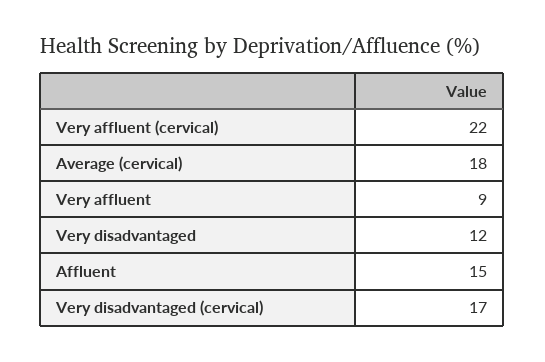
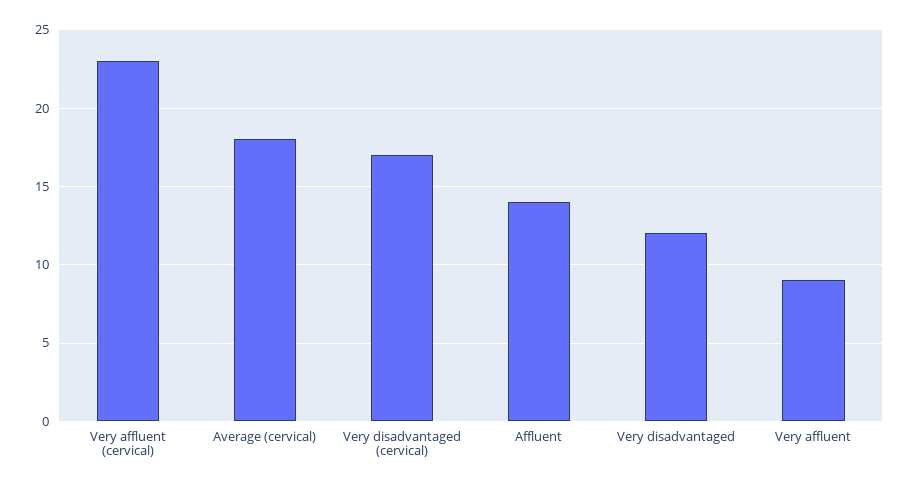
Very affluent (cervical): 22 -> 23
Affluent: 15 -> 14

